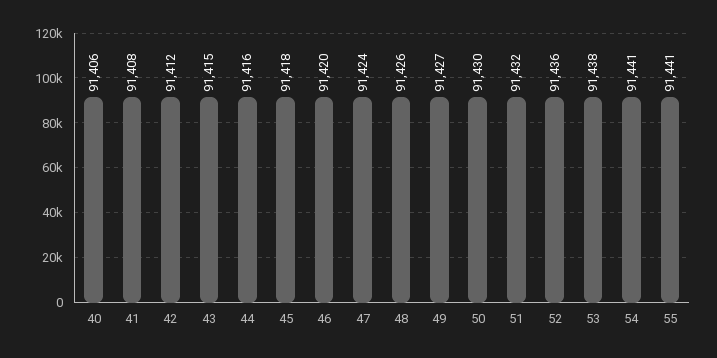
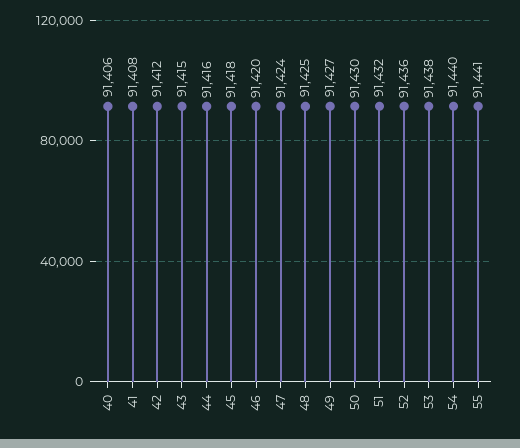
48: 91426 -> 91425
54: 91441 -> 91440

